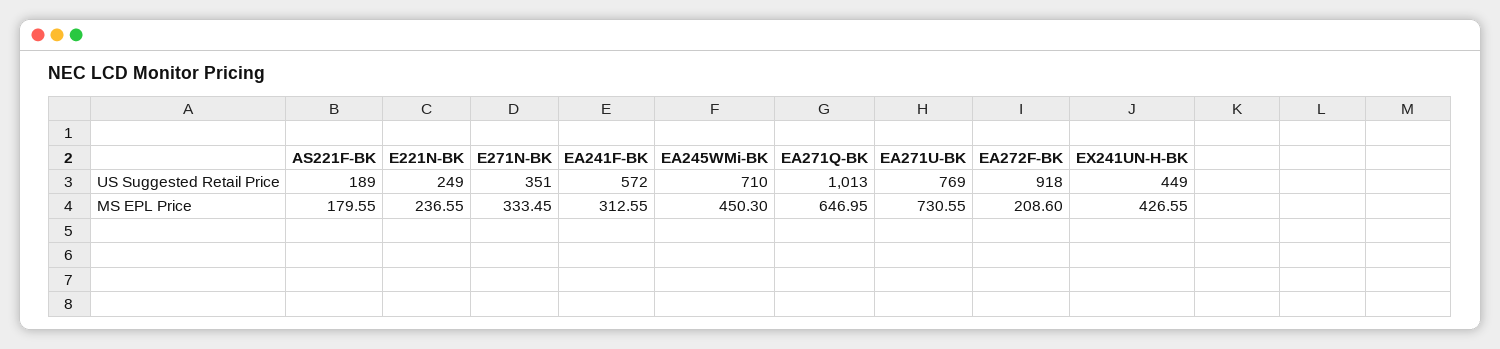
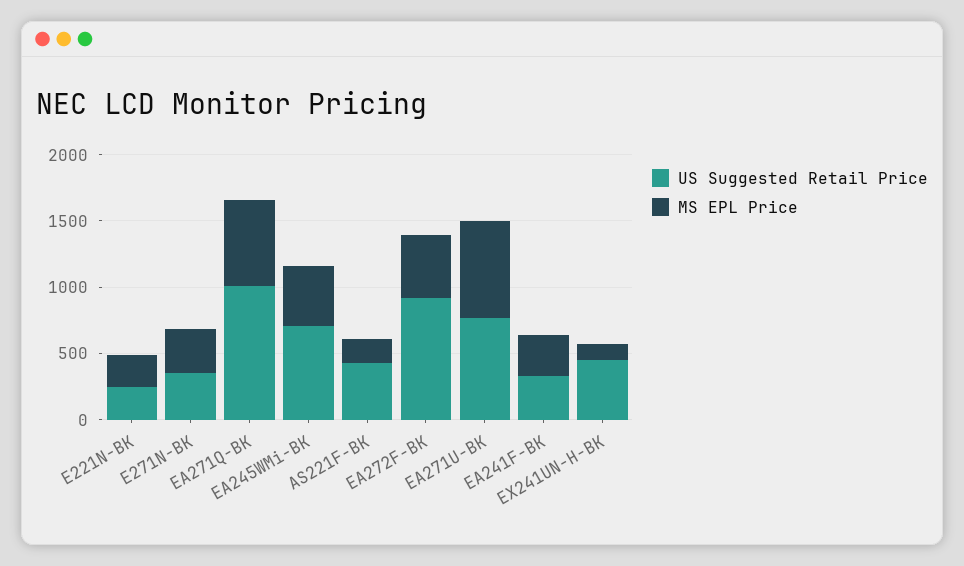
US Suggested Retail Price, AS221F-BK: 189 -> 400
US Suggested Retail Price, EA241F-BK: 572 -> 300
MS EPL Price, EA272F-BK: 208.6 -> 500
MS EPL Price, EX241UN-H-BK: 426.55 -> 100

